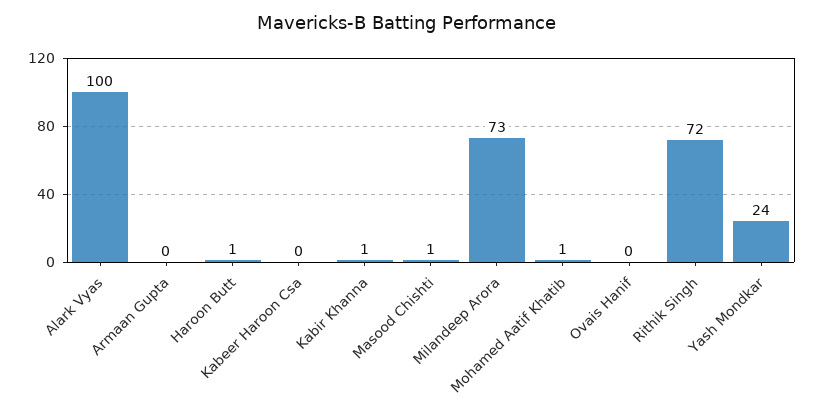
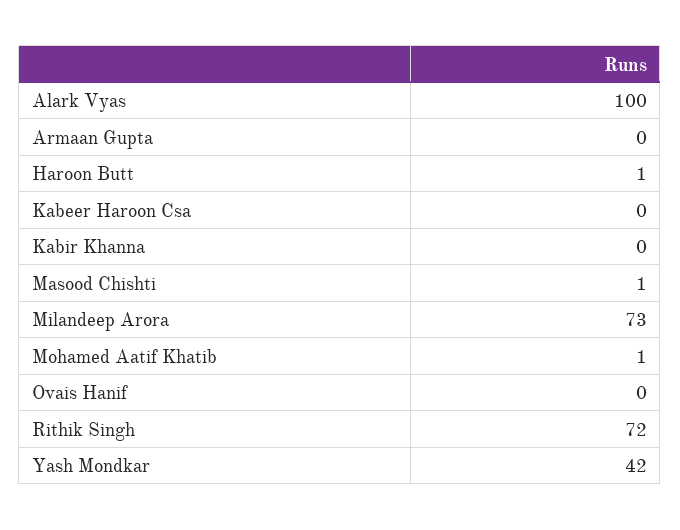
Kabir Khanna: 1 -> 0
Yash Mondkar: 24 -> 42

